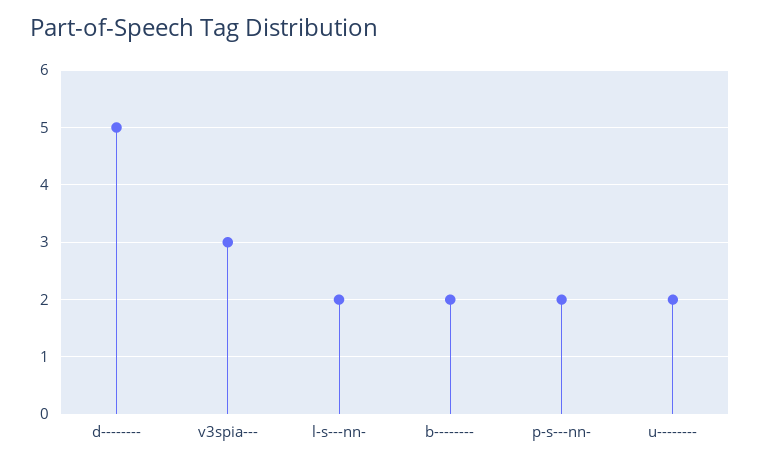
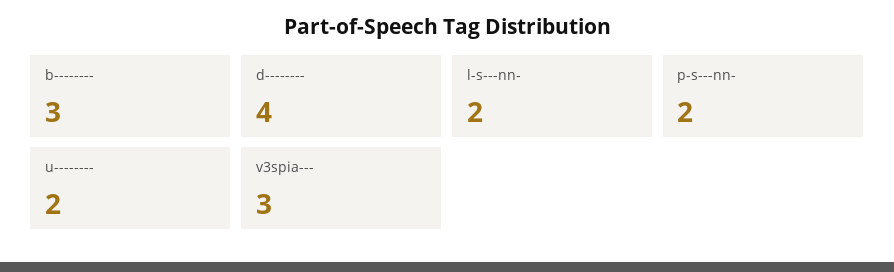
d--------: 5 -> 4
b--------: 2 -> 3

